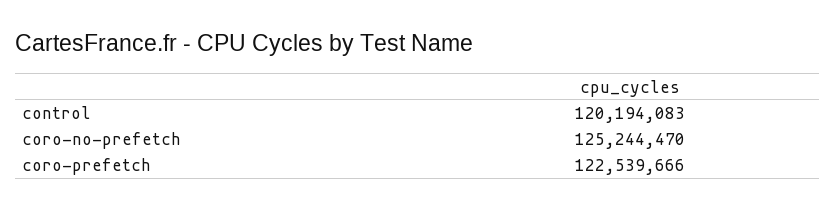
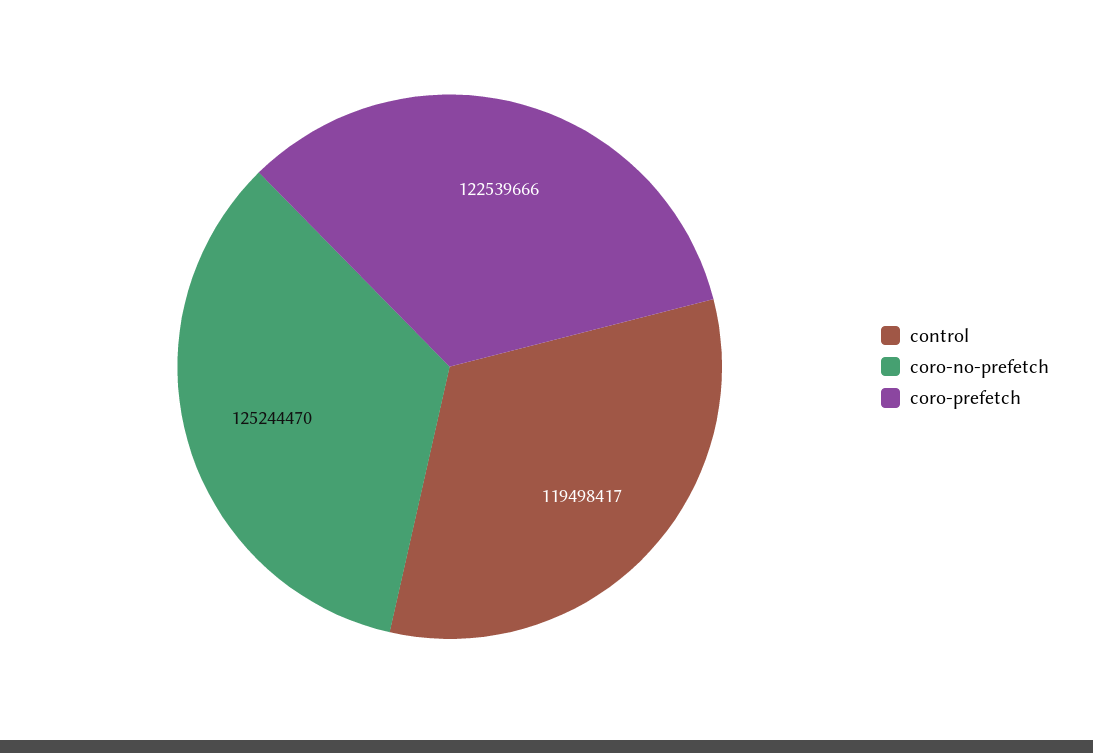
control: 120194083 -> 119498417

